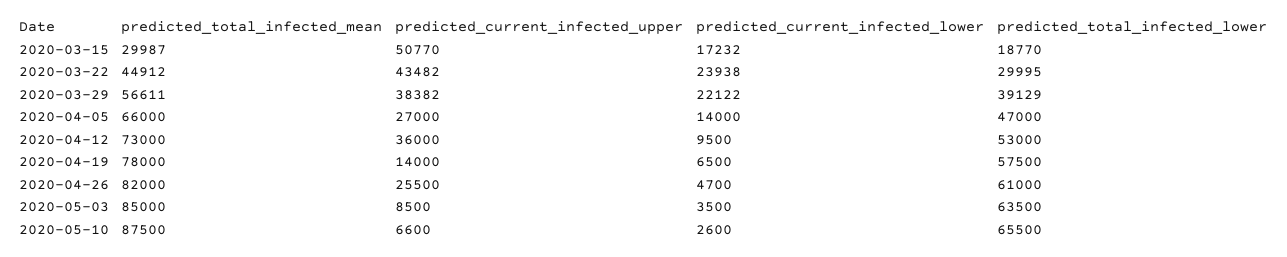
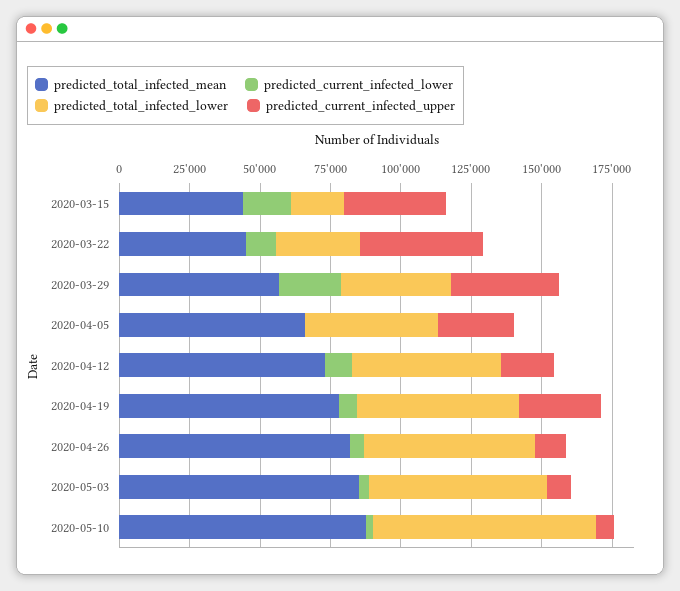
predicted_total_infected_mean, 2020-03-15: 29987 -> 45000
predicted_current_infected_upper, 2020-03-15: 50770 -> 35000
predicted_current_infected_lower, 2020-03-22: 23938 -> 10000
predicted_current_infected_lower, 2020-04-05: 14000 -> 0
predicted_current_infected_upper, 2020-04-12: 36000 -> 20000
predicted_current_infected_upper, 2020-04-19: 14000 -> 30000
predicted_current_infected_upper, 2020-04-26: 25500 -> 10000
predicted_total_infected_lower, 2020-05-10: 65500 -> 80000

